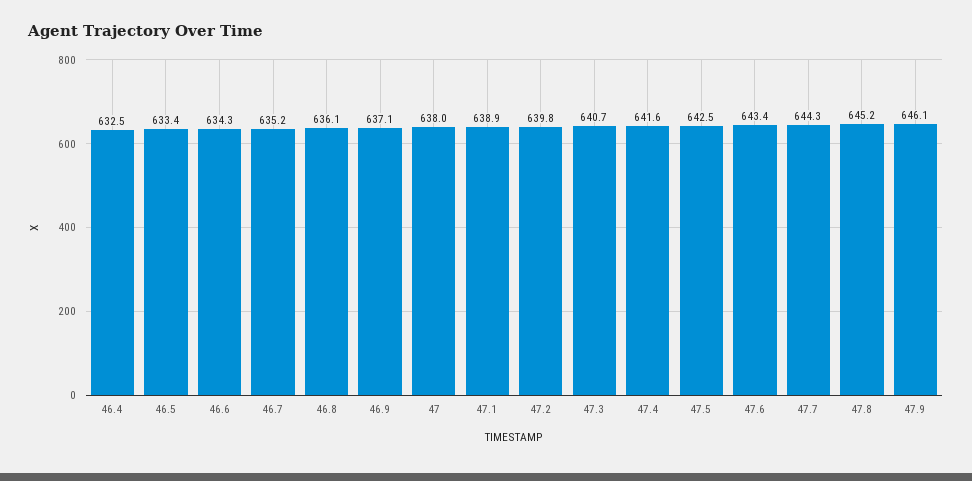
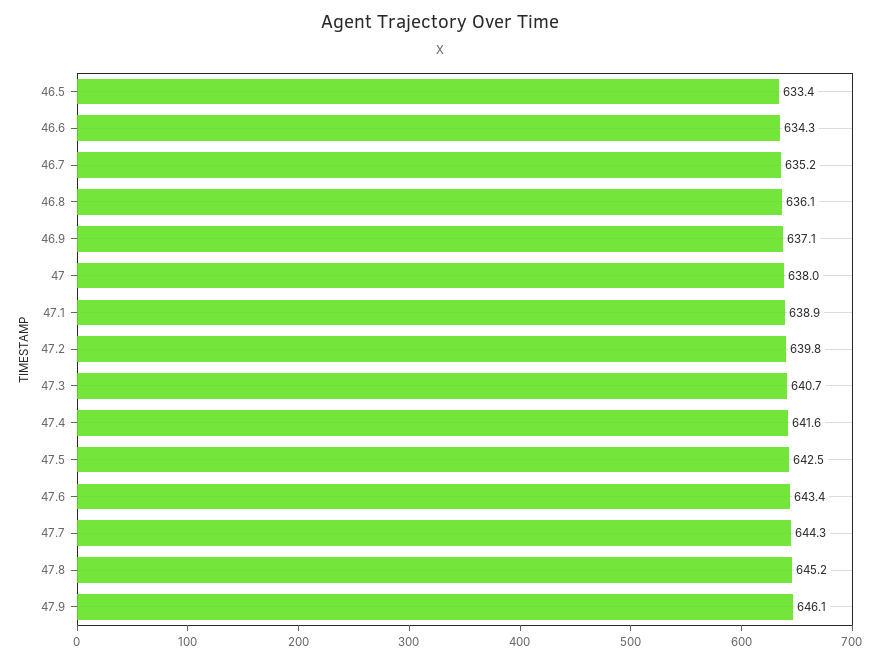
46.4: 632.5 -> none

